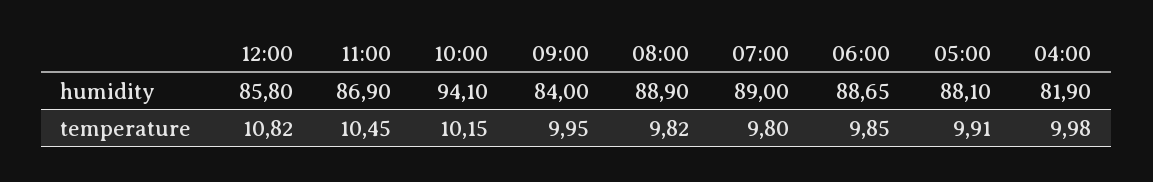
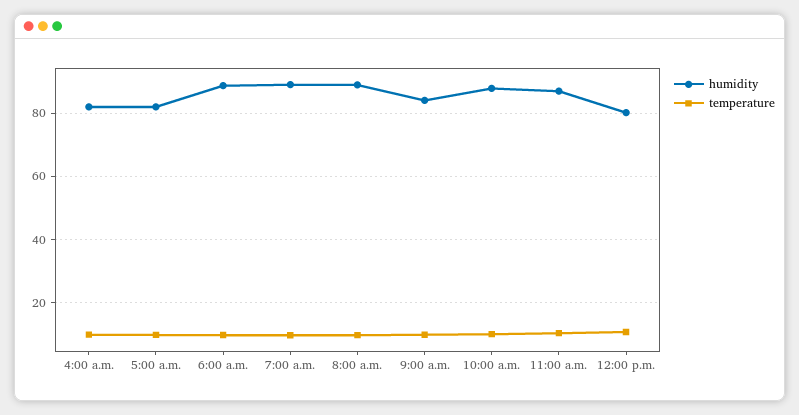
humidity, 12:00: 85.8 -> 80
humidity, 10:00: 94.1 -> 88
humidity, 05:00: 88.1 -> 82

